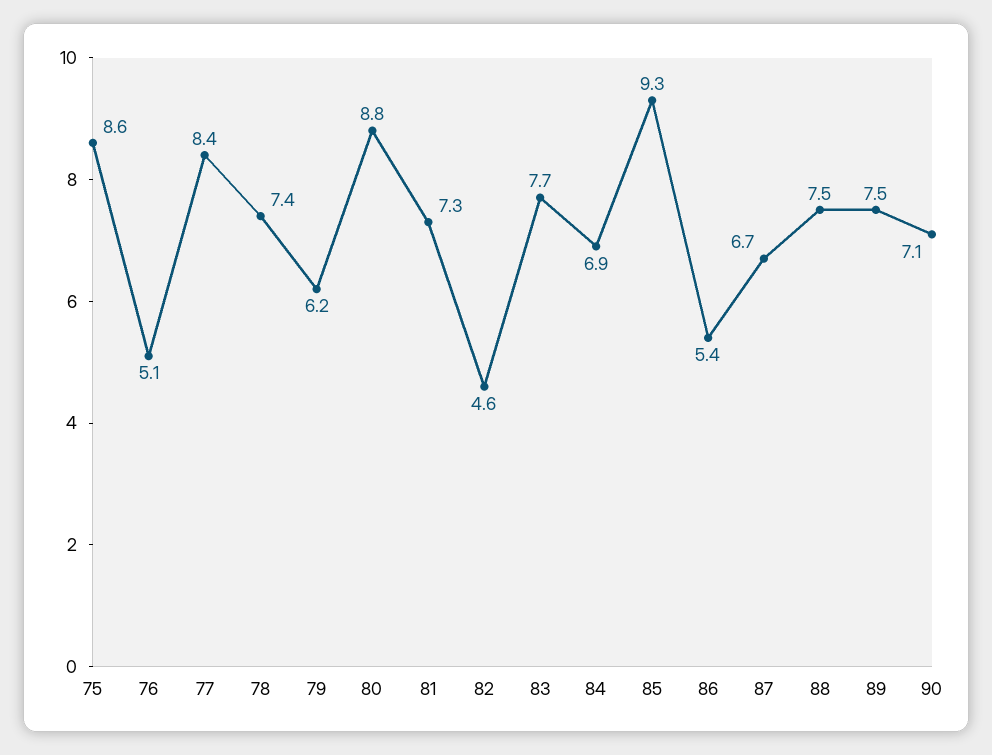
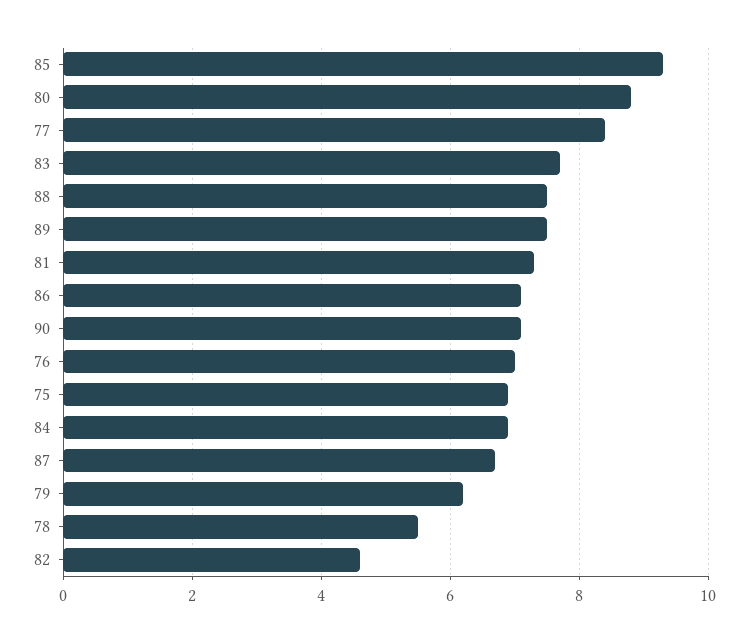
75: 8.6 -> 7
76: 5.1 -> 7
78: 7.4 -> 5.5
86: 5.4 -> 7

